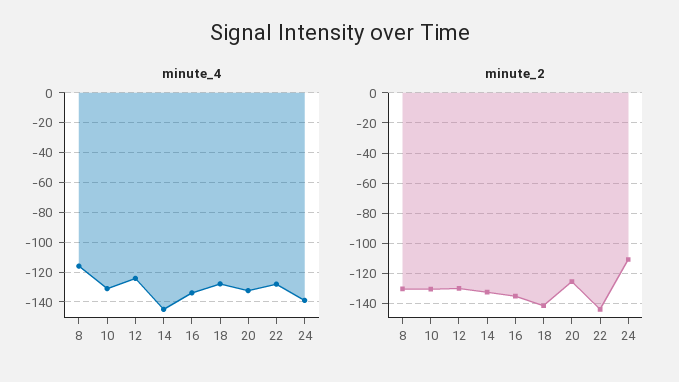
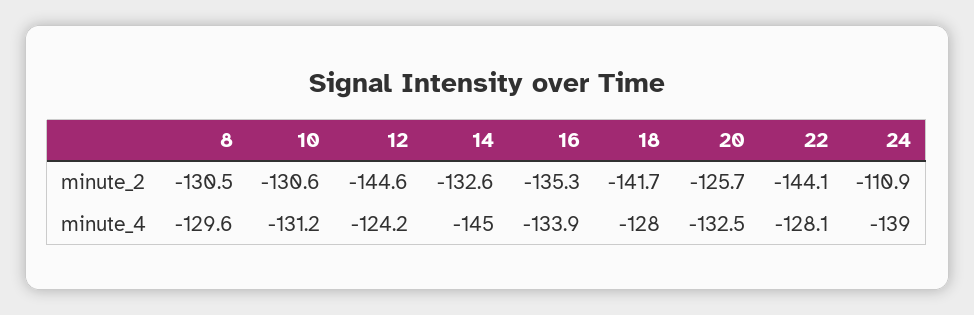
minute_4, 8: -115 -> -129.6
minute_2, 12: -130 -> -144.6

